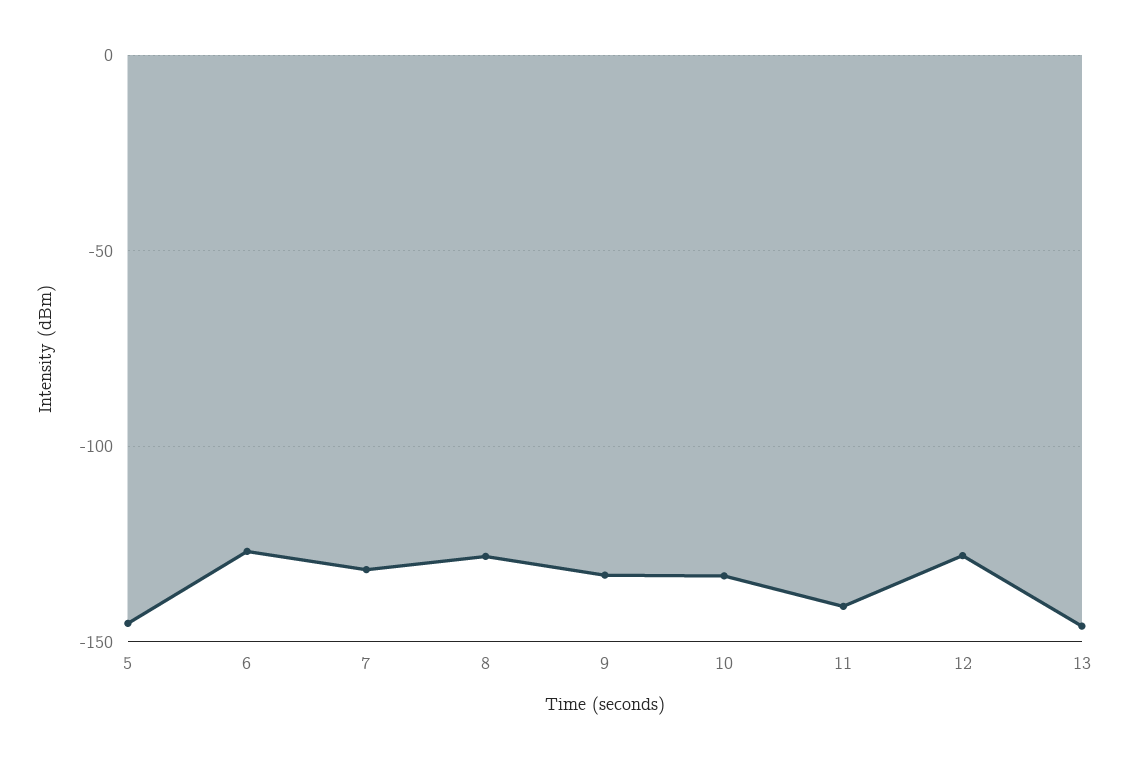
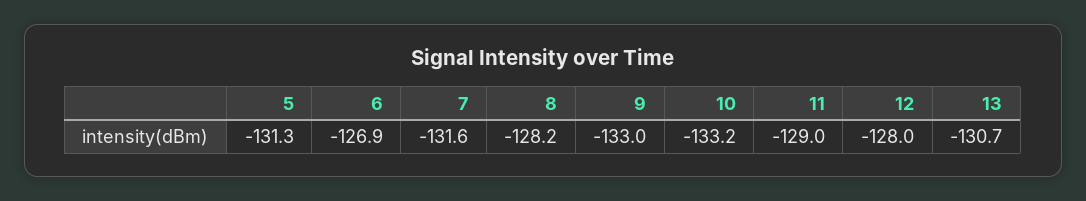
5: -145 -> -131.3
11: -140 -> -129
13: -145 -> -130.7

